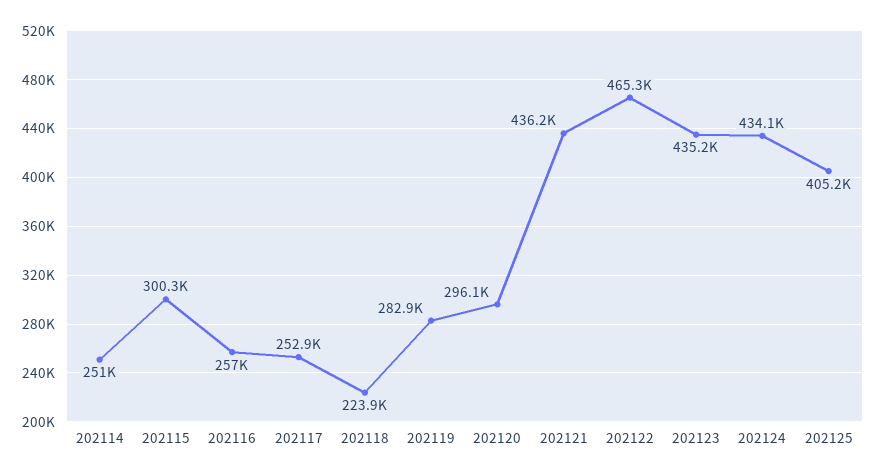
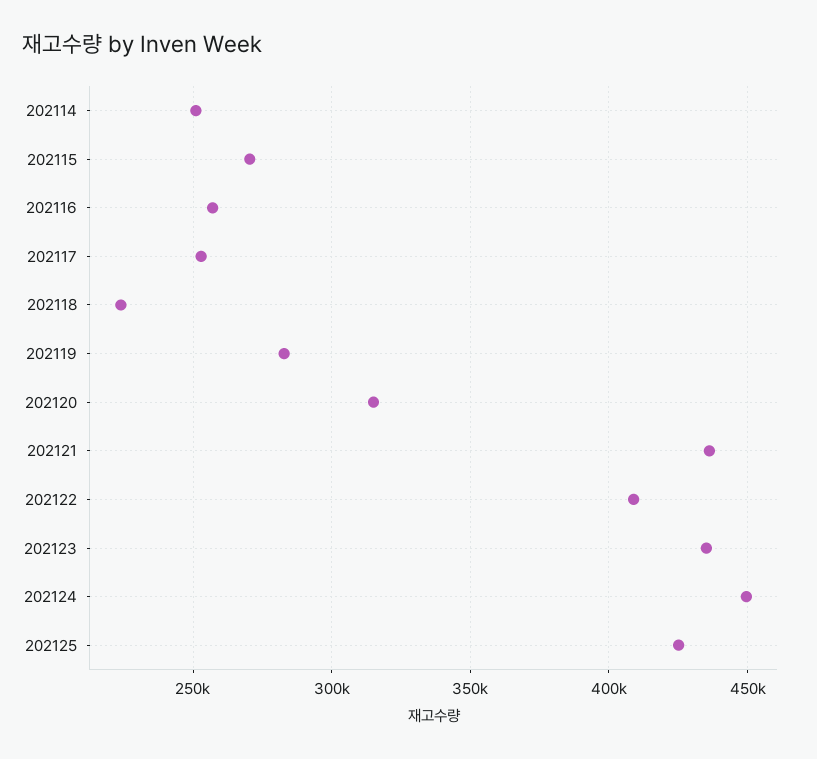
202115: 300300 -> 270000
202120: 296100 -> 315000
202122: 465300 -> 410000
202124: 434100 -> 450000
202125: 405200 -> 425000

